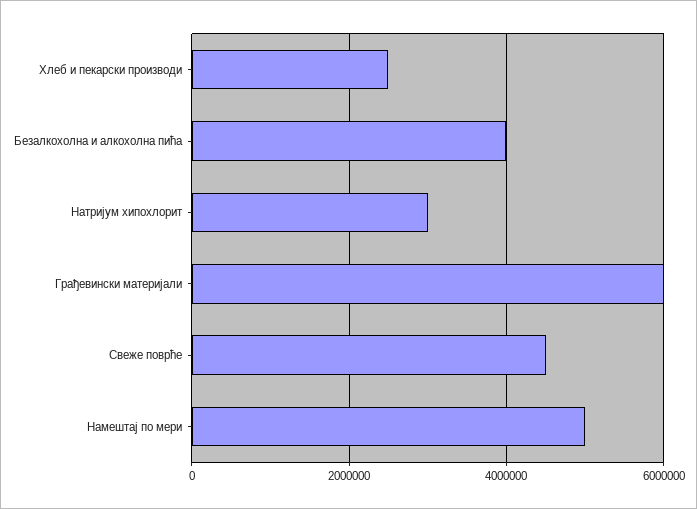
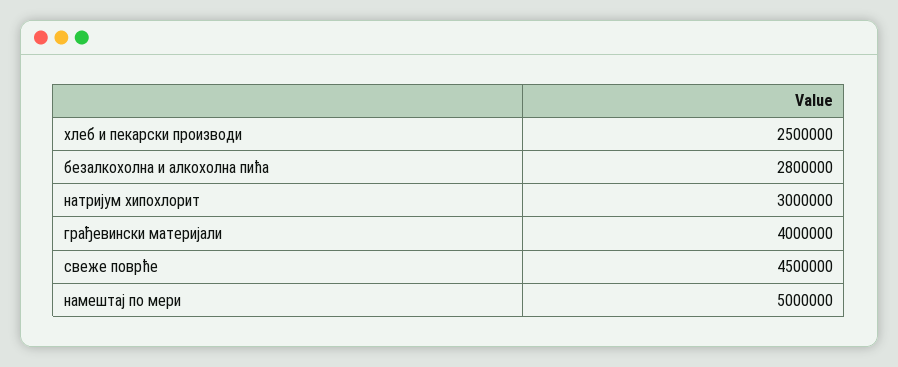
Безалкохолна и алкохолна пића: 4000000 -> 2800000
Грађевински материјали: 6000000 -> 4000000

